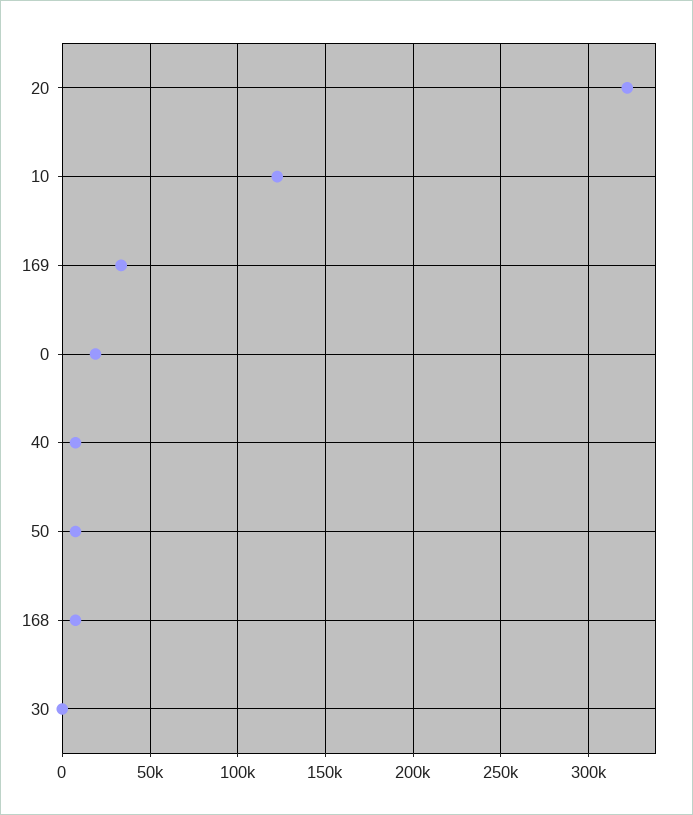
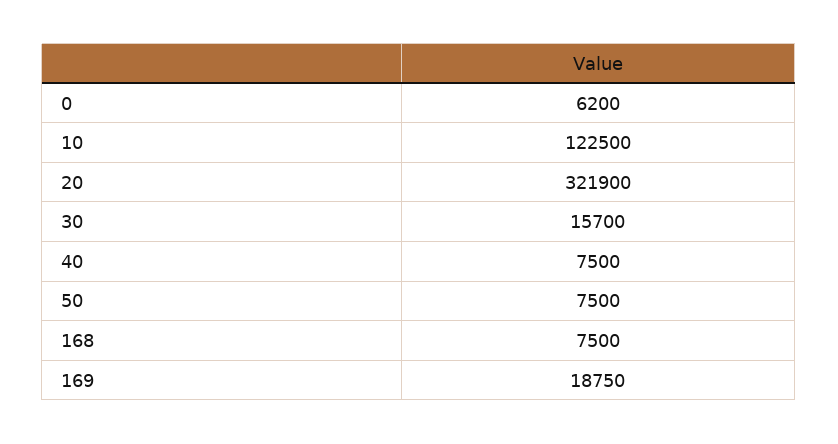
169: 35000 -> 18750
0: 20000 -> 6200
30: 0 -> 15700

